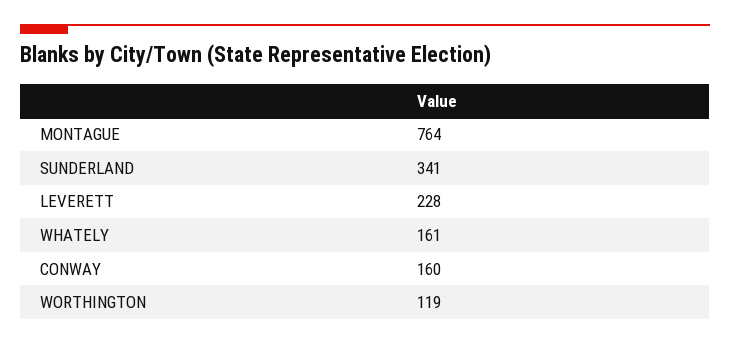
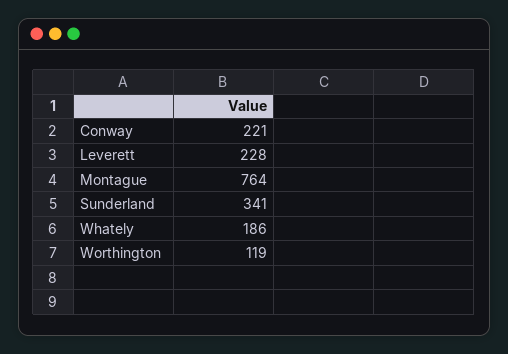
WHATELY: 161 -> 186
CONWAY: 160 -> 221

